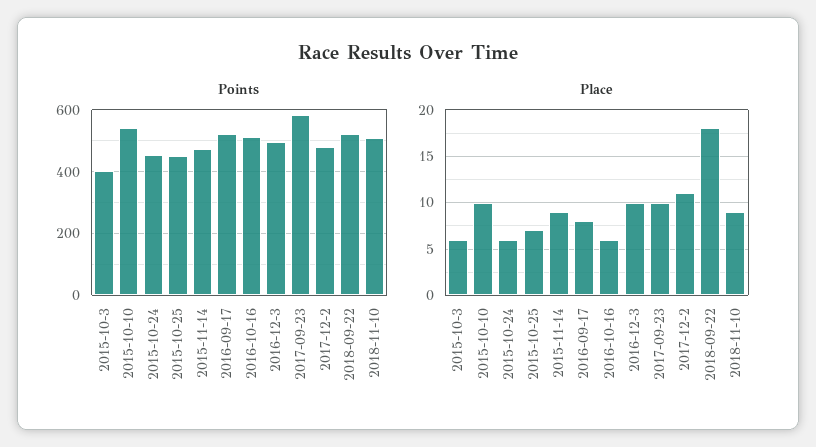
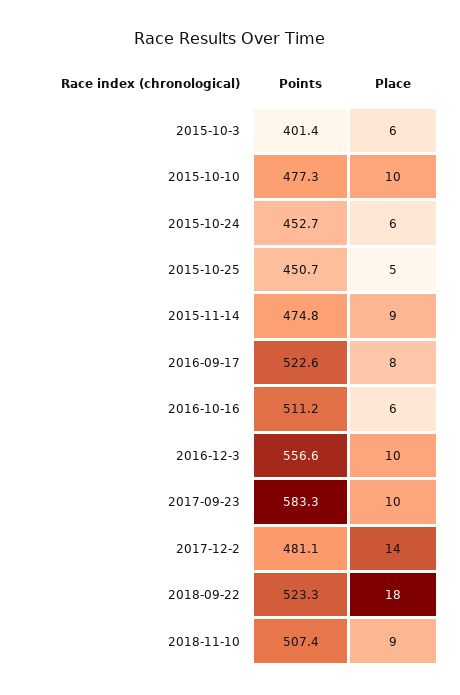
Points, 2015-10-10: 540 -> 477.3
Points, 2016-12-3: 500 -> 556.6
Place, 2015-10-25: 7 -> 5
Place, 2017-12-2: 11 -> 14

